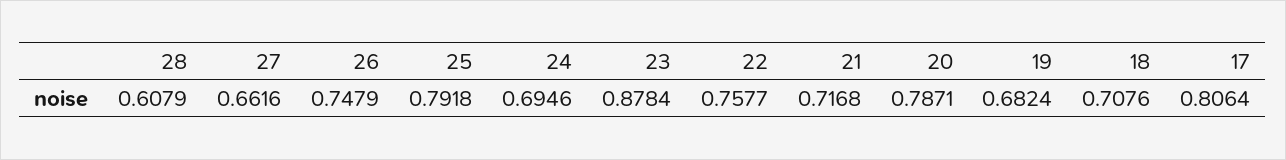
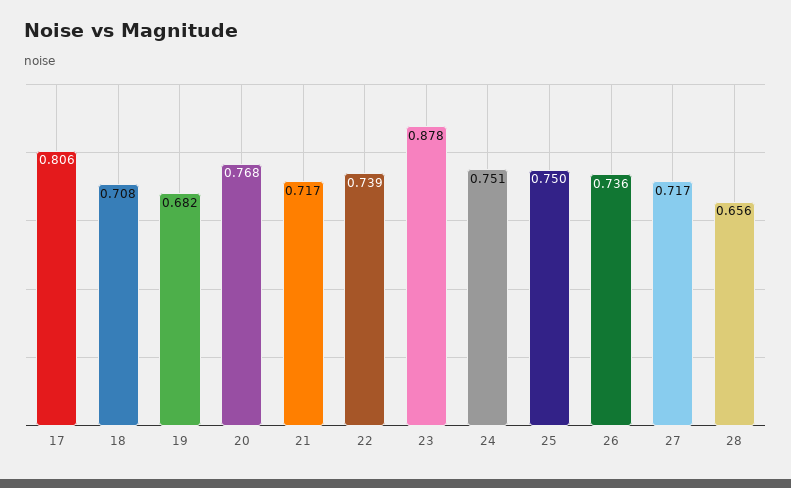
28: 0.6079 -> 0.656
27: 0.6616 -> 0.717
26: 0.7479 -> 0.736
25: 0.7918 -> 0.75
24: 0.6946 -> 0.751
22: 0.7577 -> 0.739
20: 0.7871 -> 0.768

